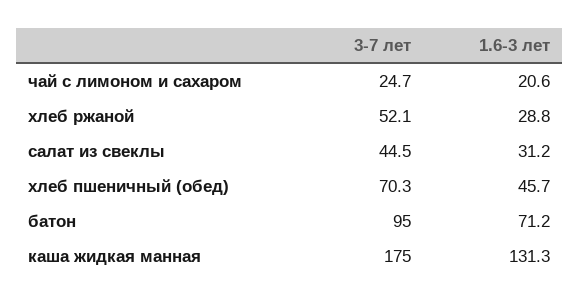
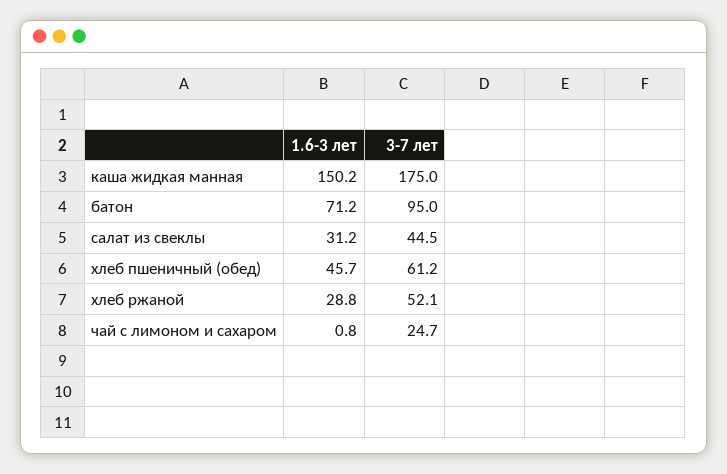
1.6-3 лет, чай с лимоном и сахаром: 20.6 -> 0.8
3-7 лет, хлеб пшеничный (обед): 70.3 -> 61.2
1.6-3 лет, каша жидкая манная: 131.3 -> 150.2

